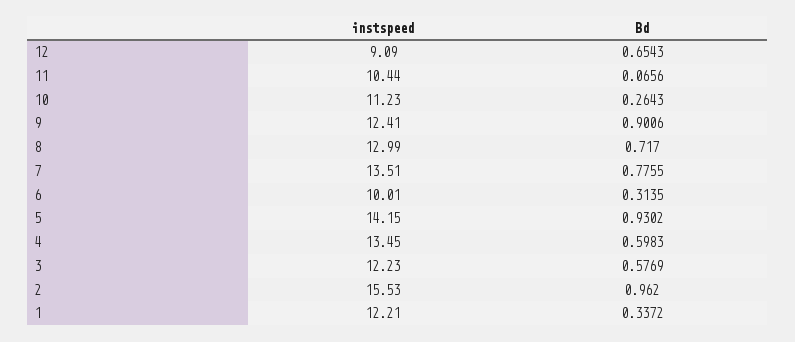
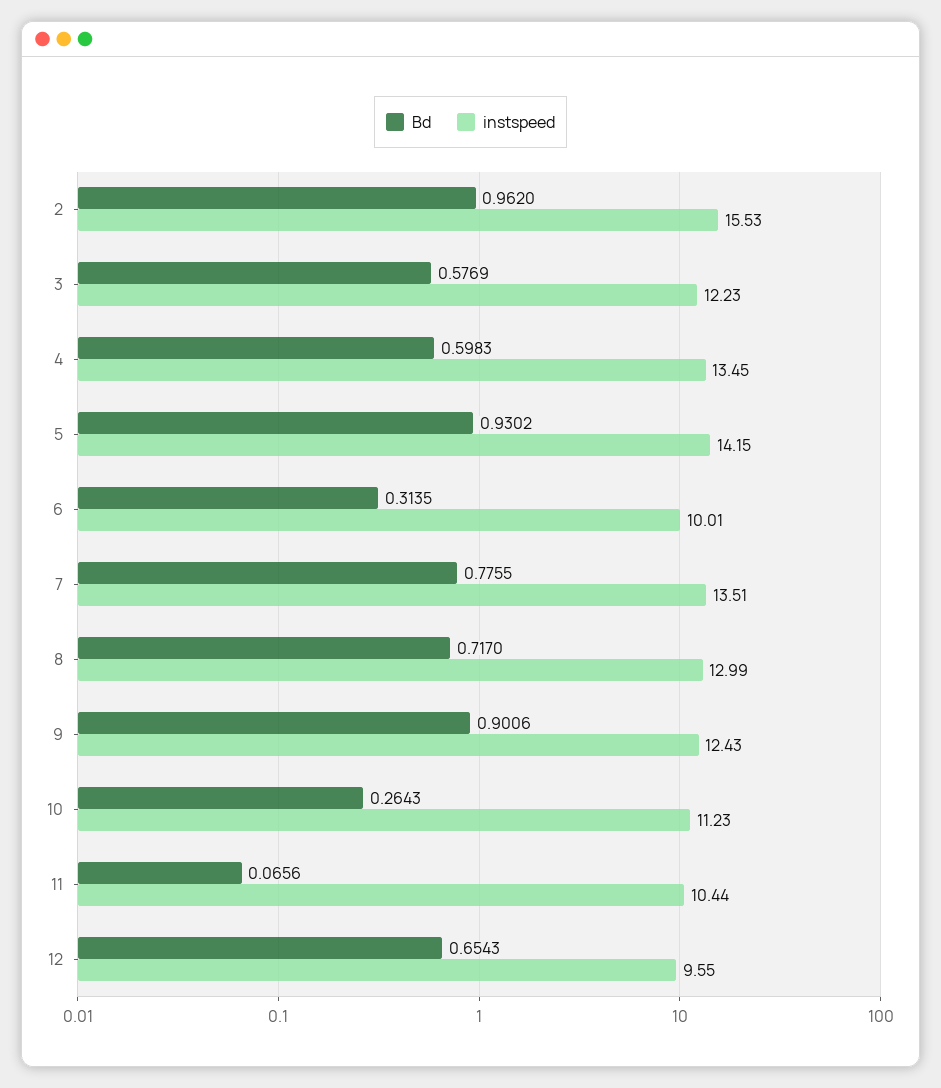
instspeed, 12: 9.09 -> 9.55
instspeed, 9: 12.41 -> 12.43
instspeed, 1: 12.21 -> none
Bd, 1: 0.3372 -> none

